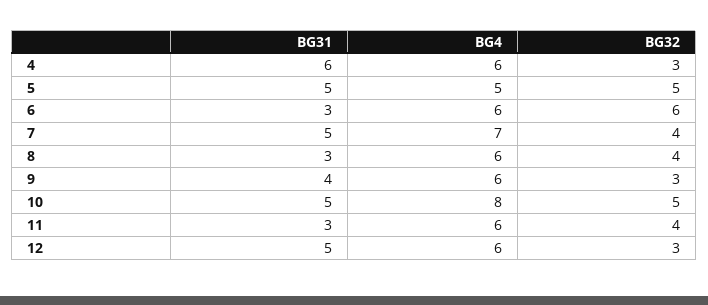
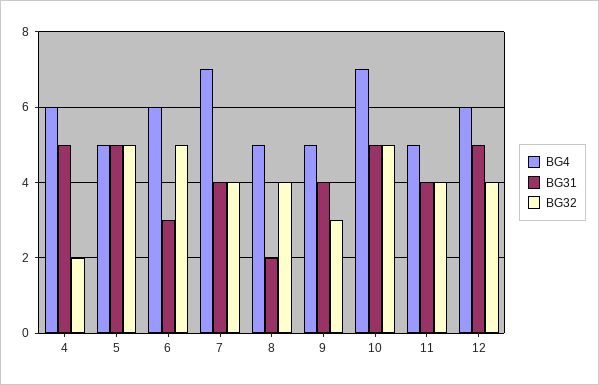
BG31, 4: 6 -> 5
BG32, 4: 3 -> 2
BG32, 6: 6 -> 5
BG31, 7: 5 -> 4
BG31, 8: 3 -> 2
BG4, 8: 6 -> 5
BG4, 9: 6 -> 5
BG4, 10: 8 -> 7
BG31, 11: 3 -> 4
BG4, 11: 6 -> 5
BG32, 12: 3 -> 4

